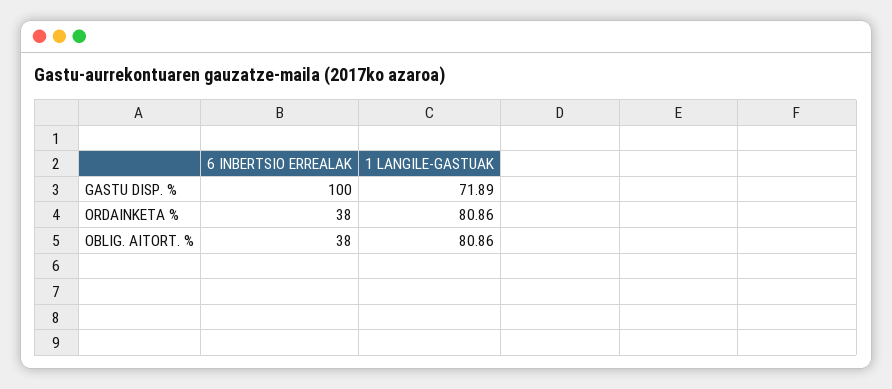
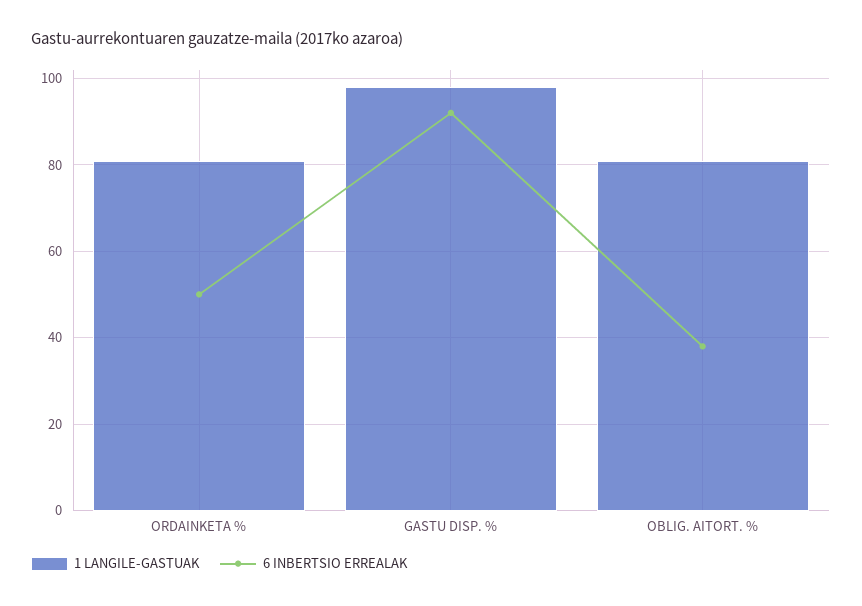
6 INBERTSIO ERREALAK, GASTU DISP. %: 100 -> 92
1 LANGILE-GASTUAK, GASTU DISP. %: 71.89 -> 98
6 INBERTSIO ERREALAK, ORDAINKETA %: 38 -> 50

